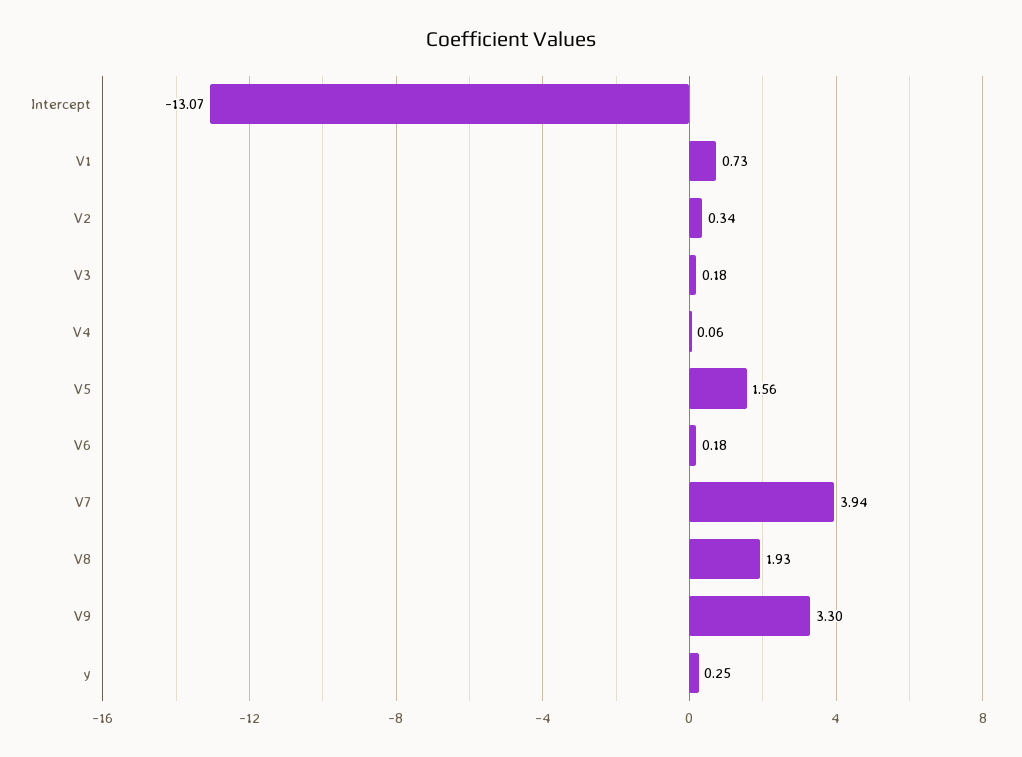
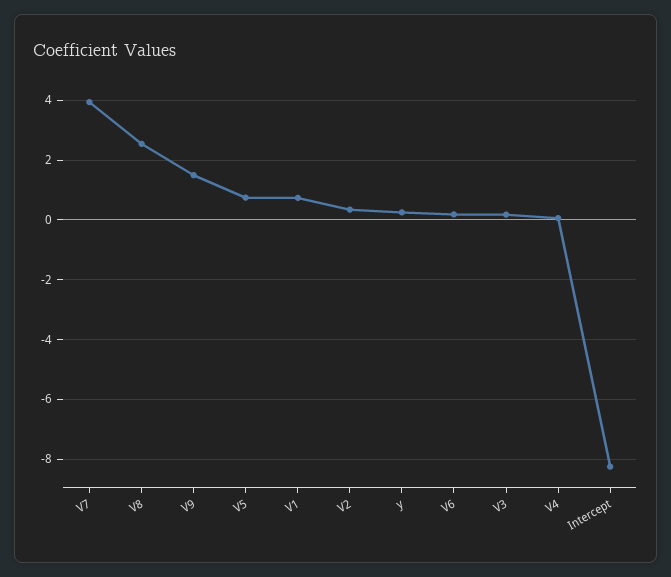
Intercept: -13.07 -> -8.25
V5: 1.56 -> 0.75
V8: 1.93 -> 2.5
V9: 3.3 -> 1.5

